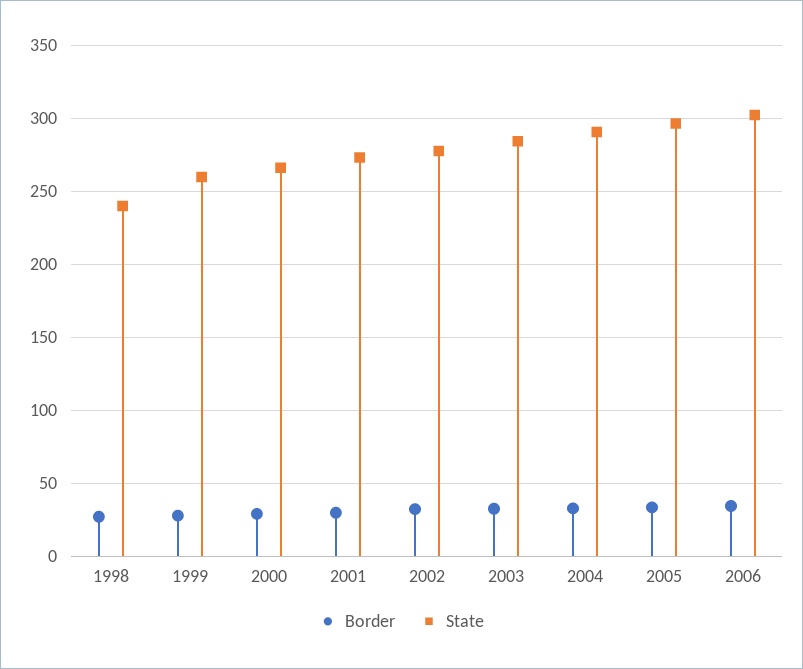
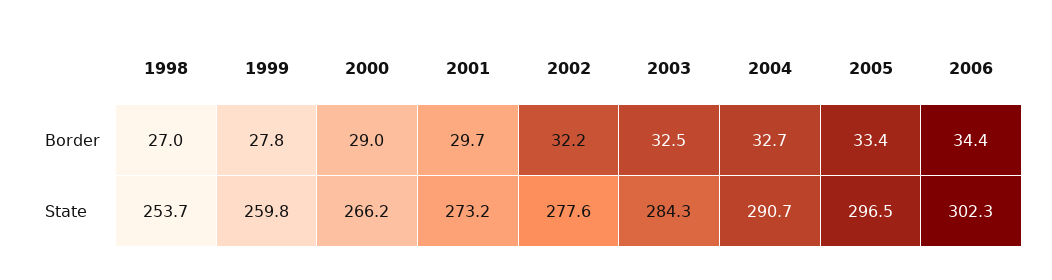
State, 1998: 240 -> 253.7

